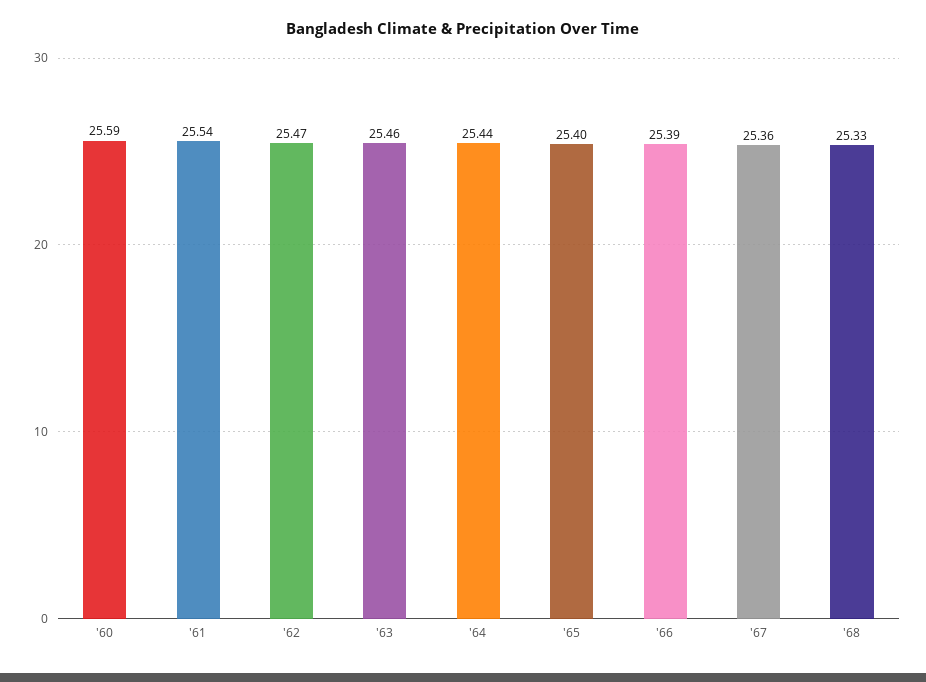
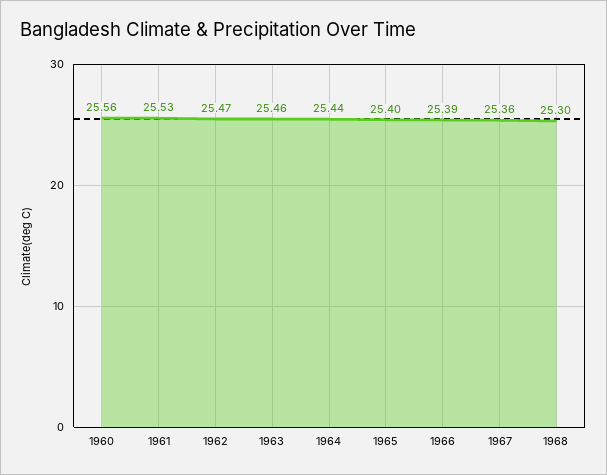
'60: 25.59 -> 25.56
'61: 25.54 -> 25.53
'68: 25.33 -> 25.3

